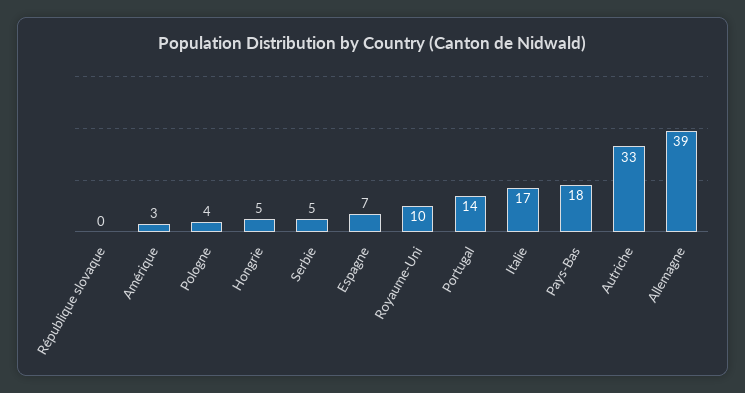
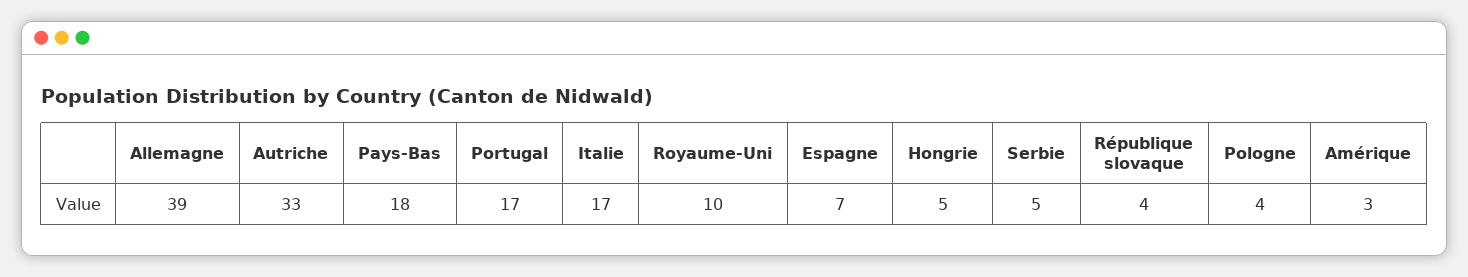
République slovaque: 0 -> 4
Portugal: 14 -> 17

